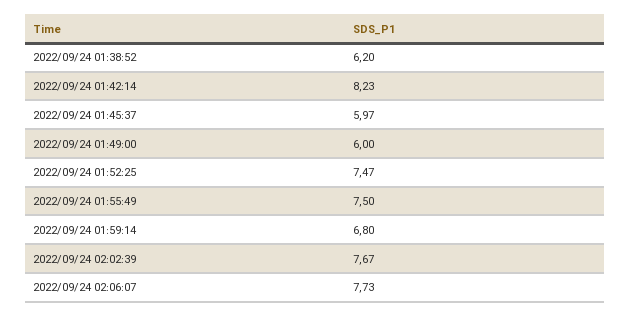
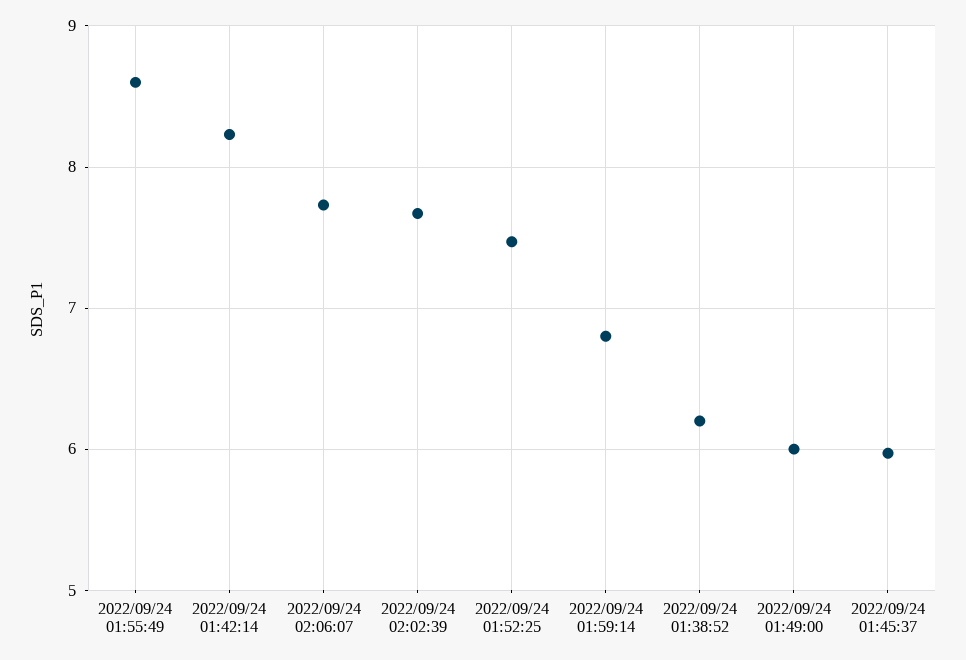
2022/09/24 01:55:49: 7.5 -> 8.6

